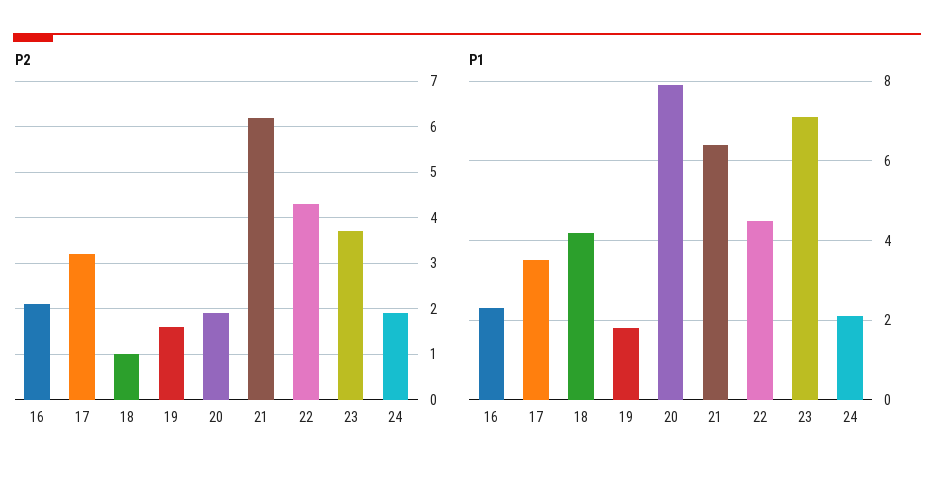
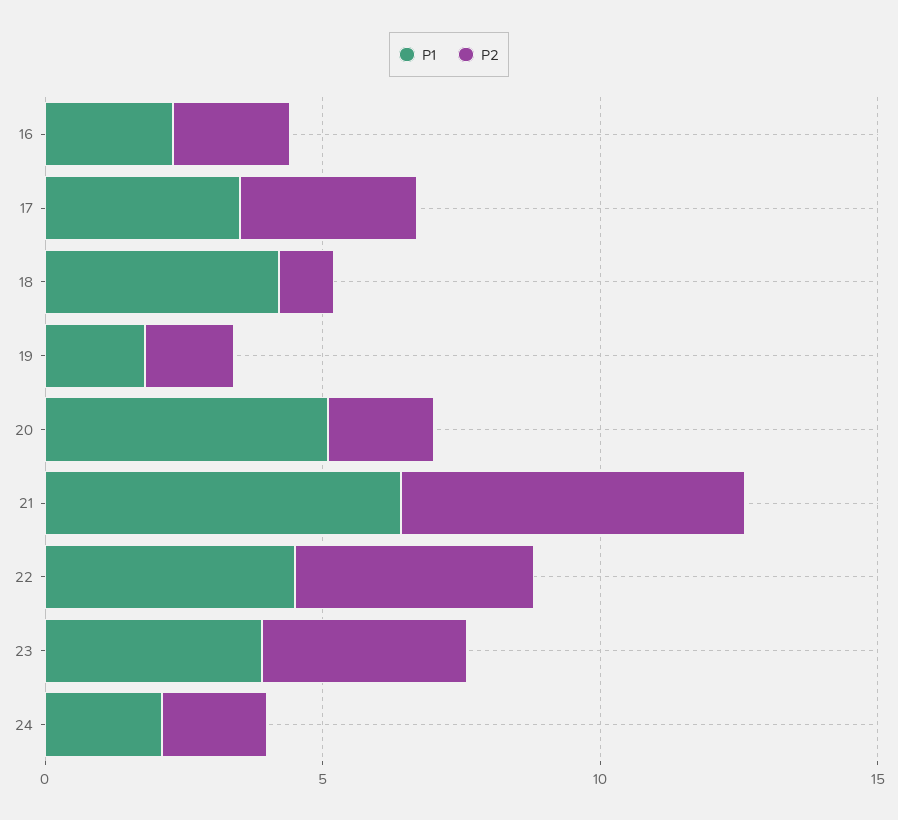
P1, 20: 8 -> 5
P1, 23: 7 -> 4

